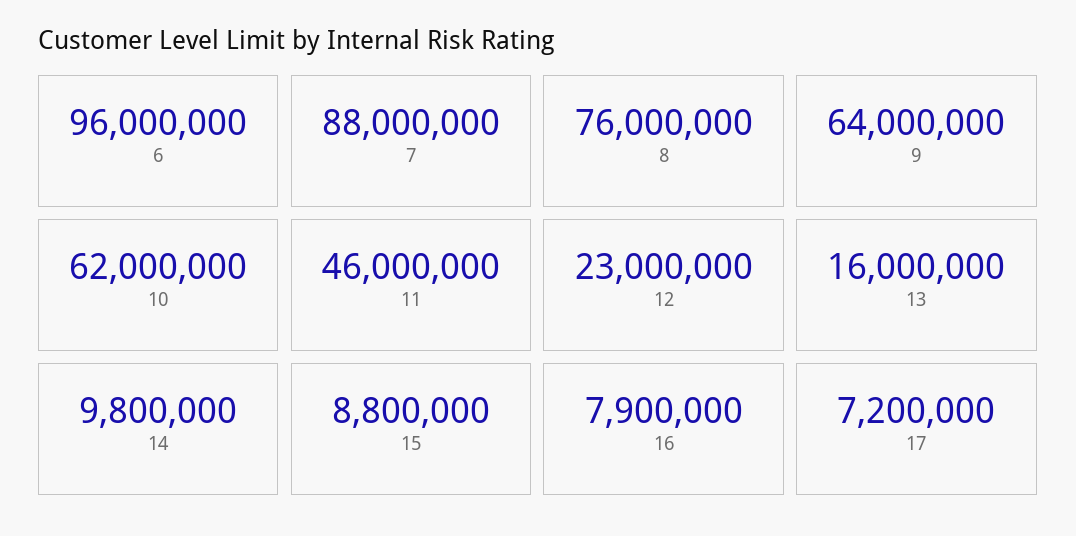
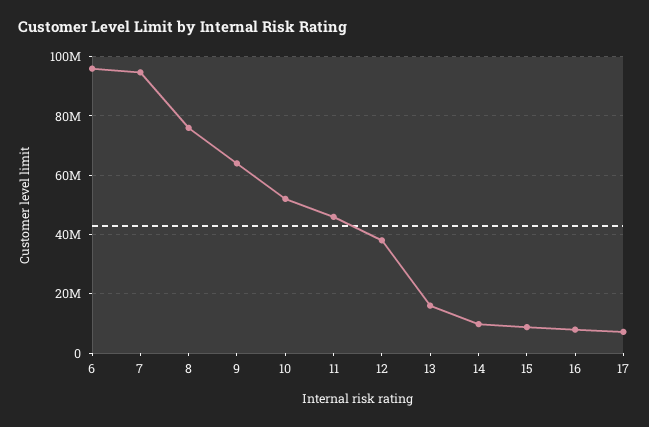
7: 88000000 -> 95000000
10: 62000000 -> 52500000
12: 23000000 -> 37500000

